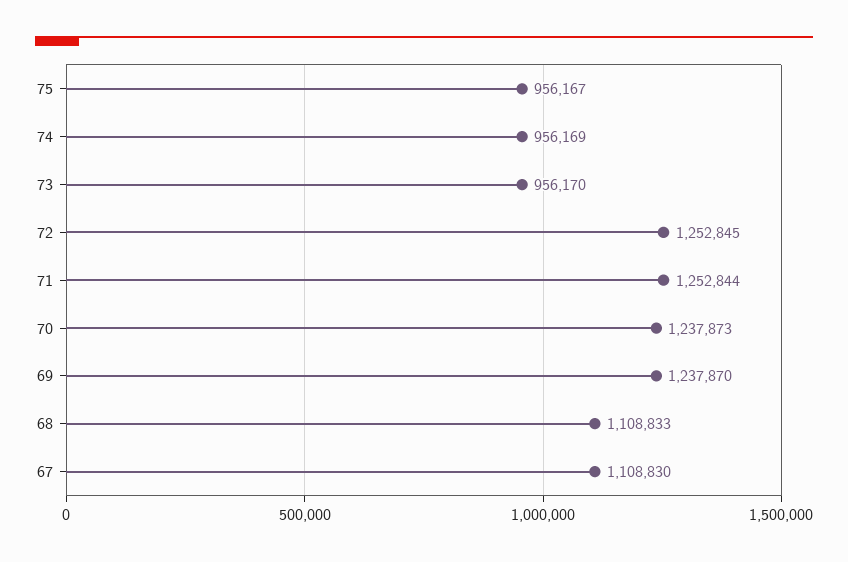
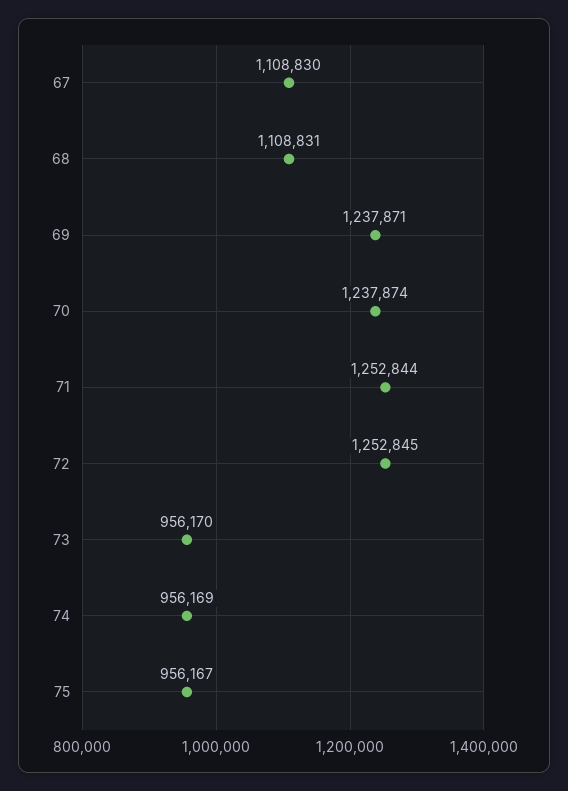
70: 1237873 -> 1237874
69: 1237870 -> 1237871
68: 1108833 -> 1108831

